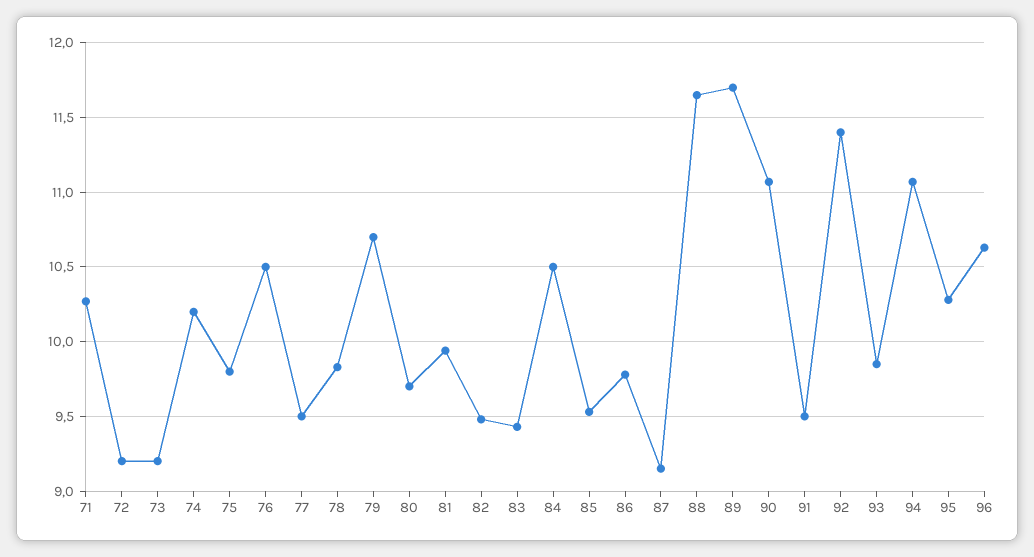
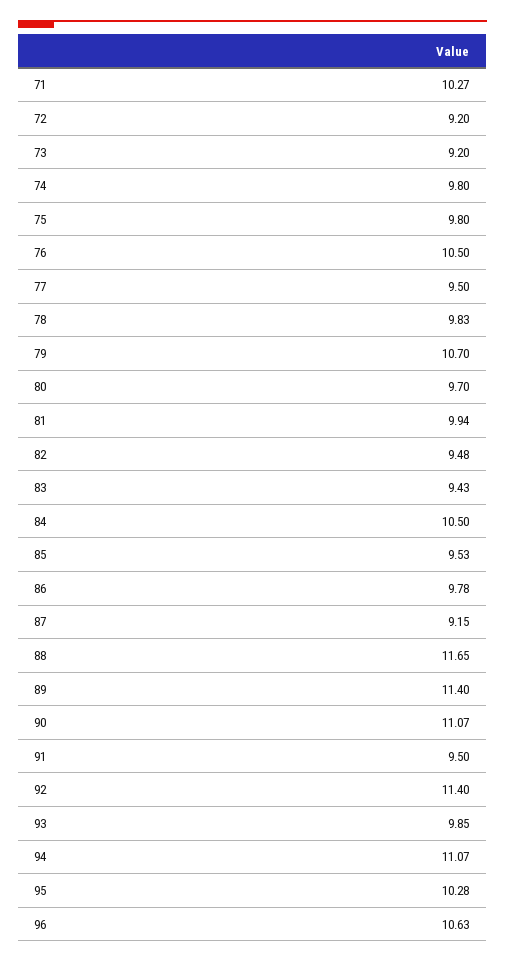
74: 10.2 -> 9.8
89: 11.7 -> 11.4

